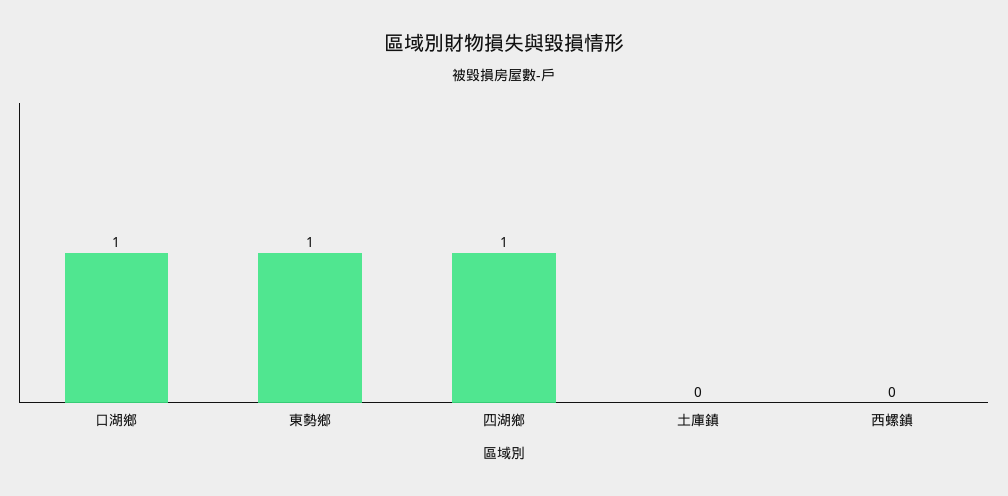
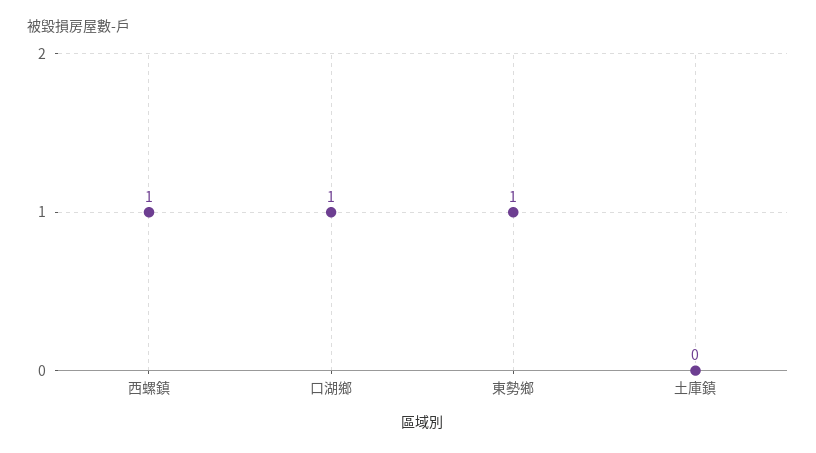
四湖鄉: 1 -> none
西螺鎮: 0 -> 1

